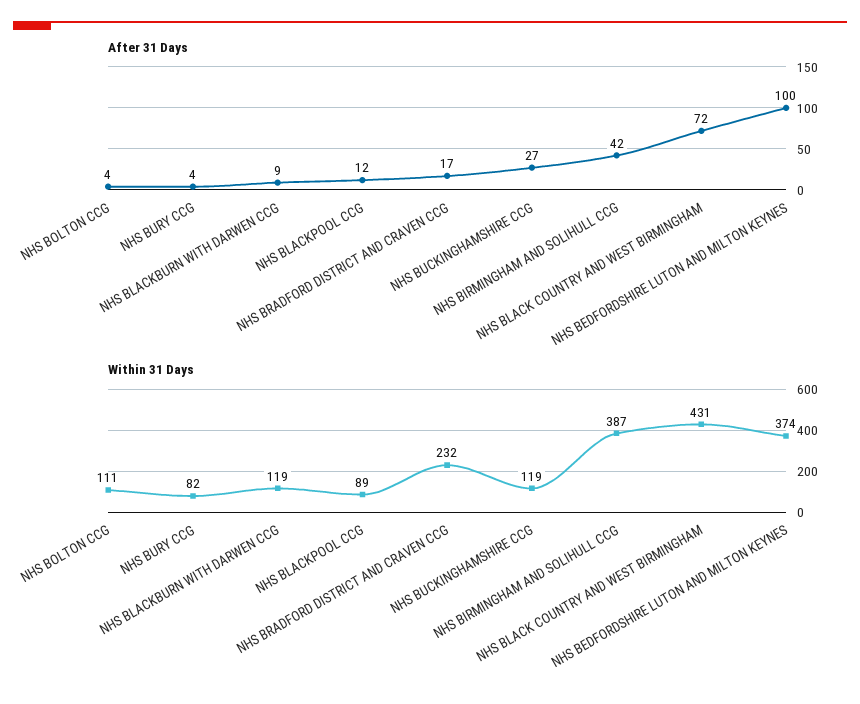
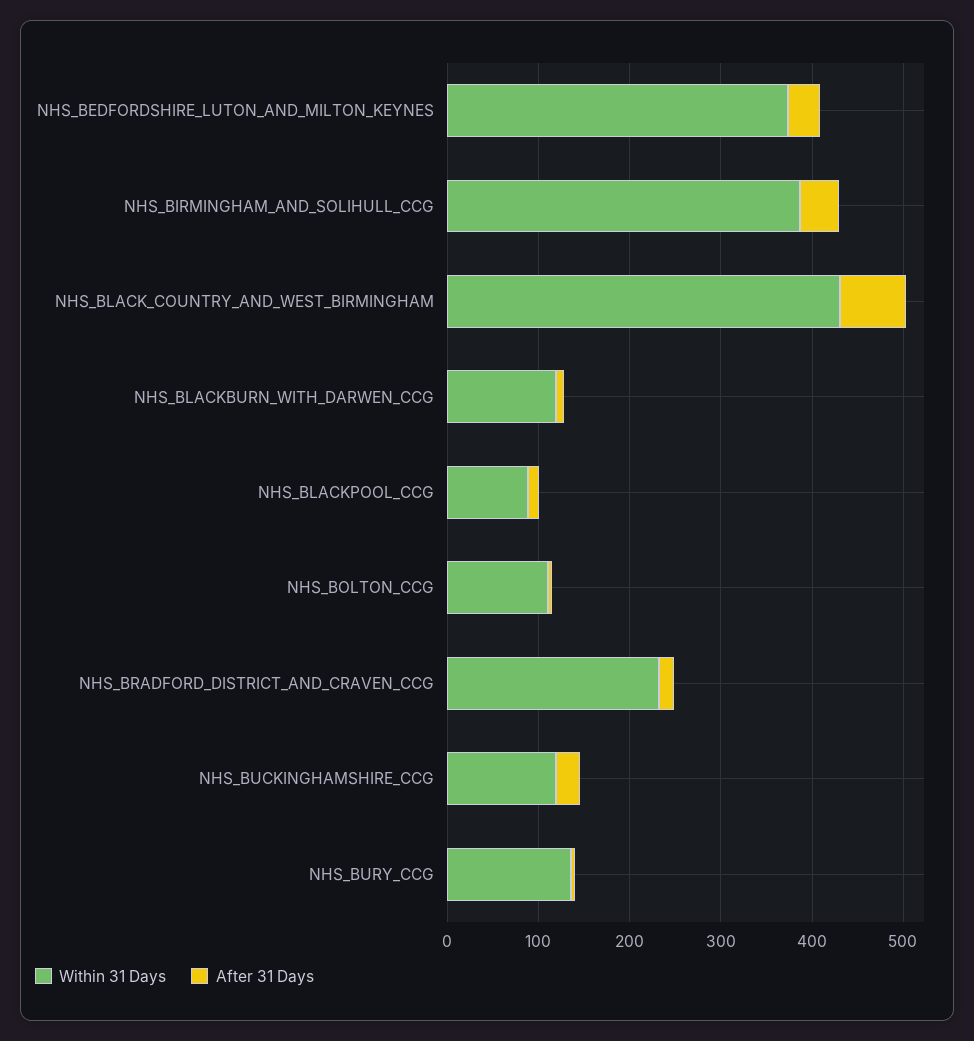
After 31 Days, NHS BEDFORDSHIRE LUTON AND MILTON KEYNES: 100 -> 40
Within 31 Days, NHS BURY CCG: 82 -> 140

